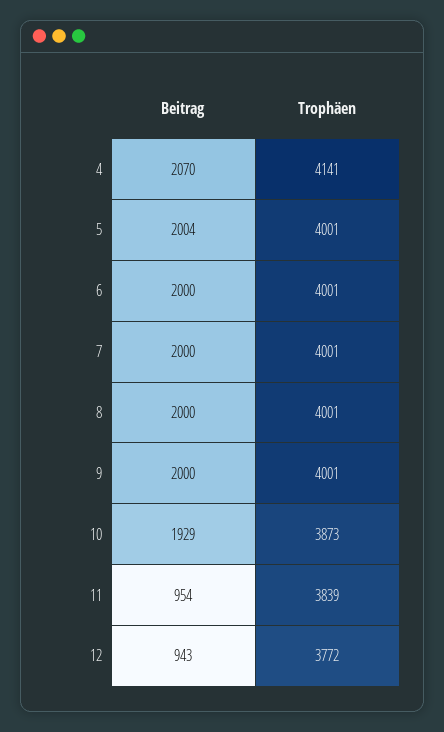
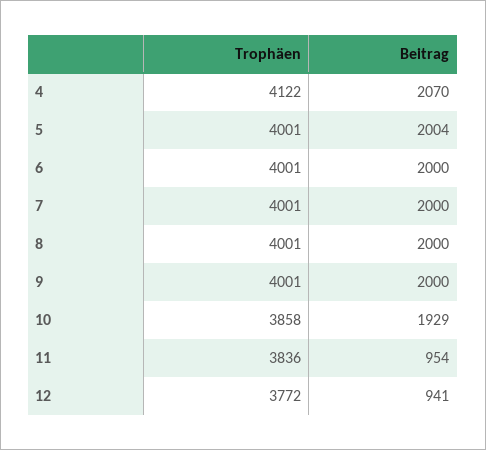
Trophäen, 4: 4141 -> 4122
Trophäen, 10: 3873 -> 3858
Trophäen, 11: 3839 -> 3836
Beitrag, 12: 943 -> 941

